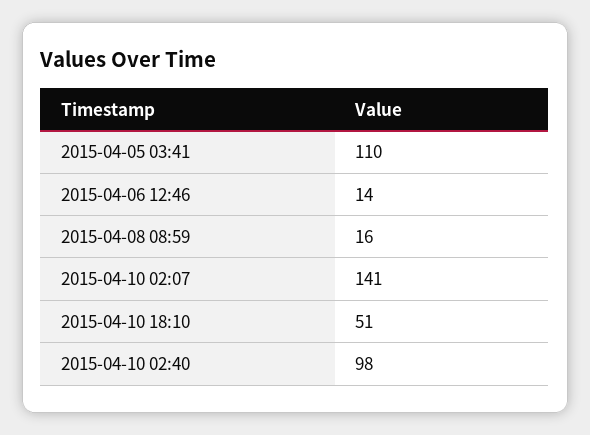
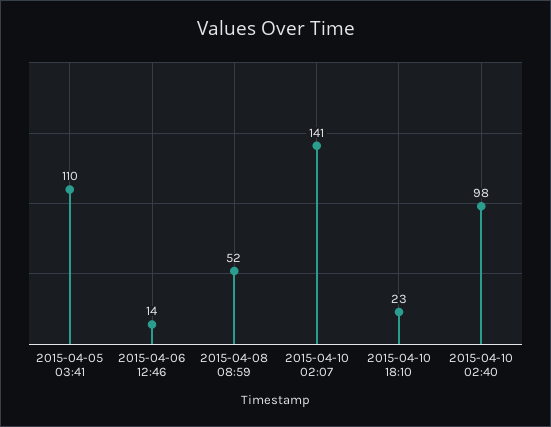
2015-04-08 08:59: 16 -> 52
2015-04-10 18:10: 51 -> 23

